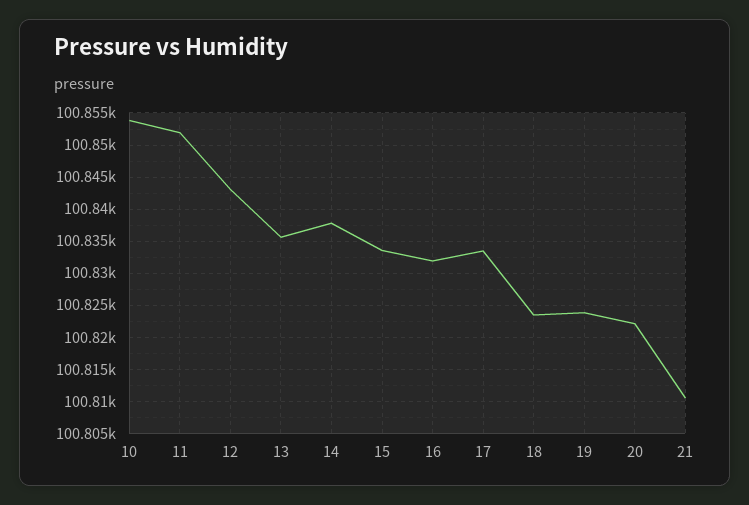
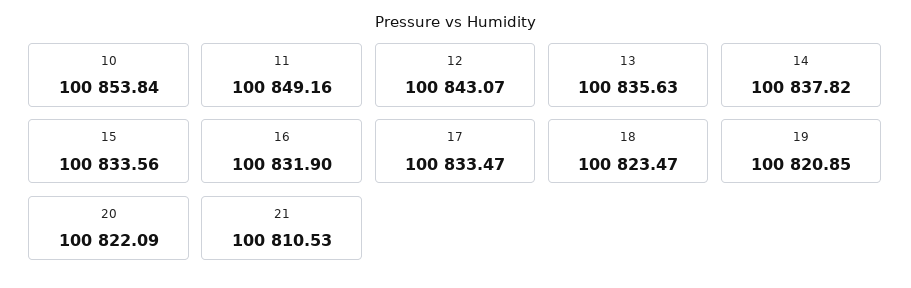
11: 100852 -> 100849.16
19: 100824 -> 100820.85

